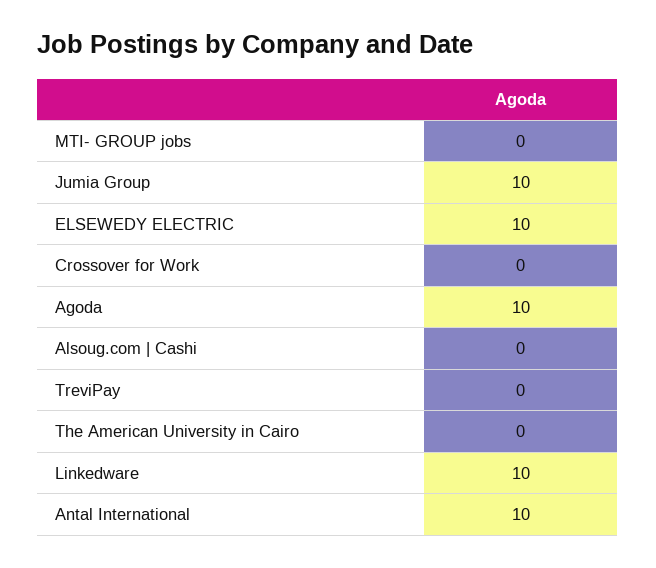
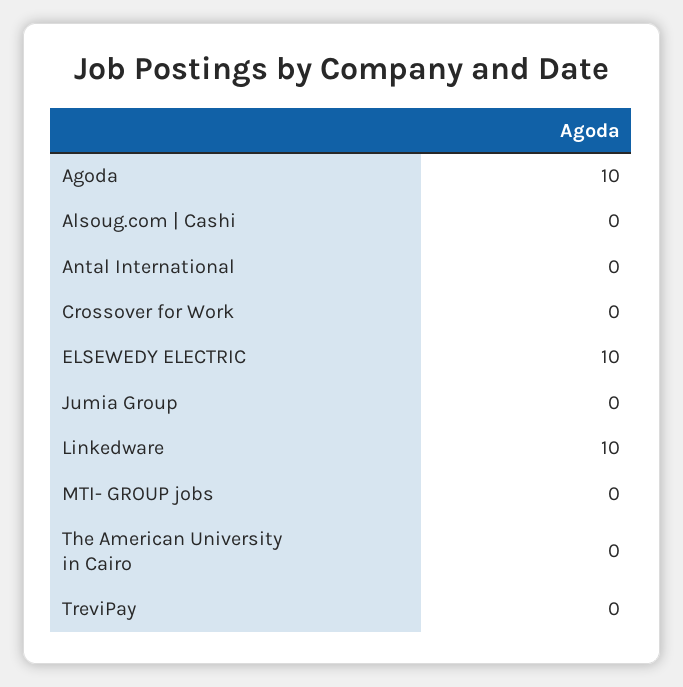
Jumia Group: 10 -> 0
Antal International: 10 -> 0

